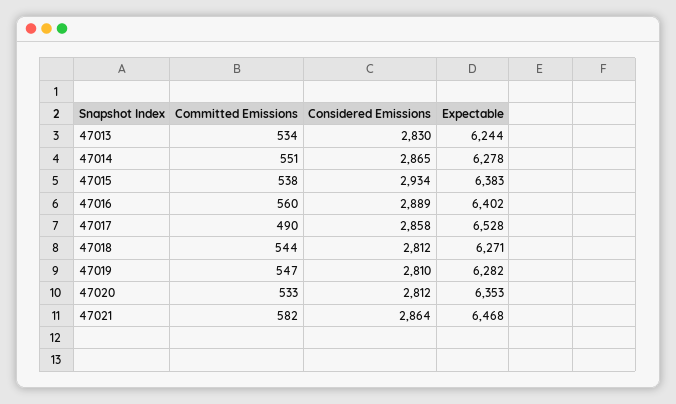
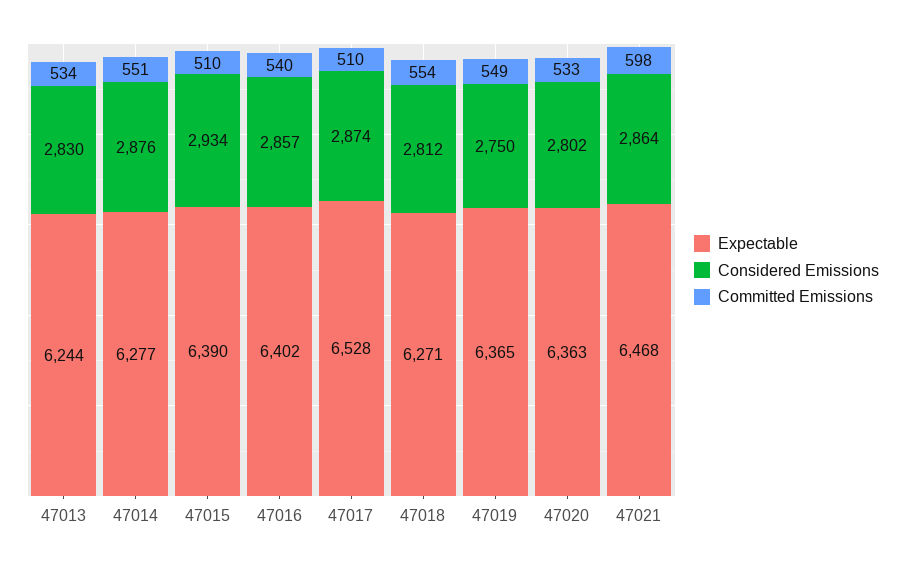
Considered Emissions, 47014: 2865 -> 2876
Expectable, 47014: 6278 -> 6277
Committed Emissions, 47015: 538 -> 510
Expectable, 47015: 6383 -> 6390
Committed Emissions, 47016: 560 -> 540
Considered Emissions, 47016: 2889 -> 2857
Committed Emissions, 47017: 490 -> 510
Considered Emissions, 47017: 2858 -> 2874
Committed Emissions, 47018: 544 -> 554
Committed Emissions, 47019: 547 -> 549
Considered Emissions, 47019: 2810 -> 2750
Expectable, 47019: 6282 -> 6365
Considered Emissions, 47020: 2812 -> 2802
Expectable, 47020: 6353 -> 6363
Committed Emissions, 47021: 582 -> 598

